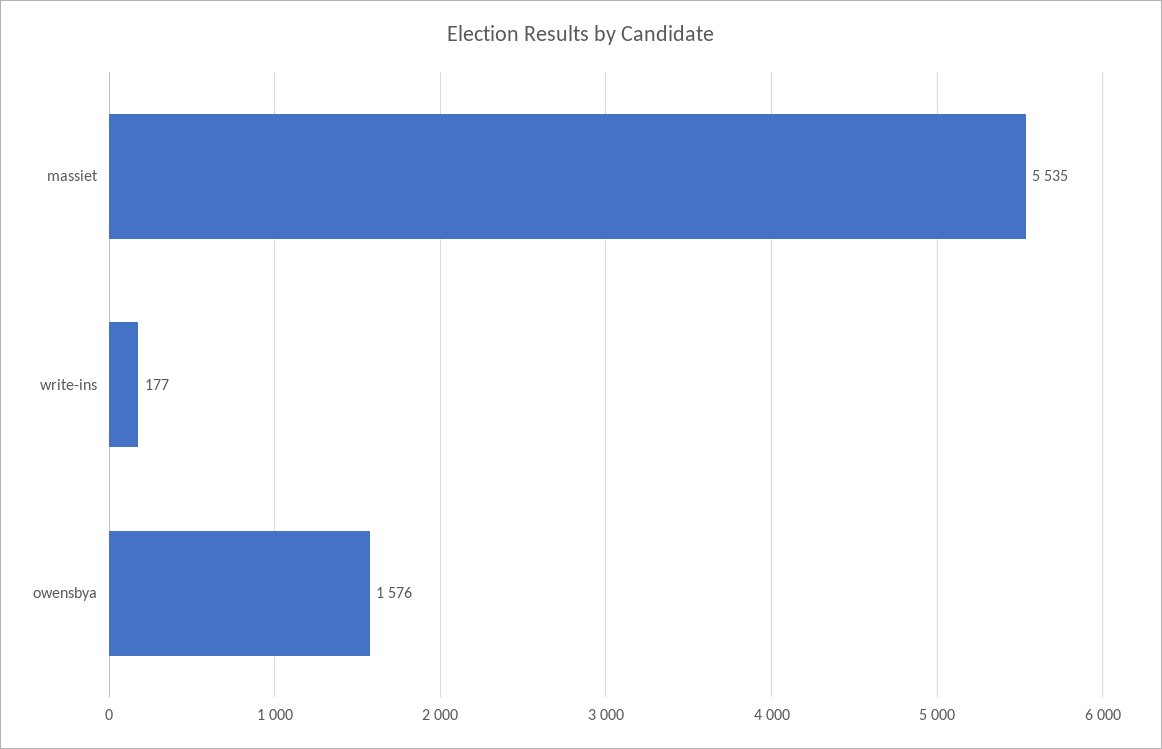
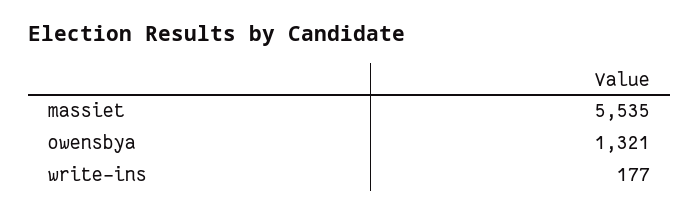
owensbya: 1576 -> 1321

